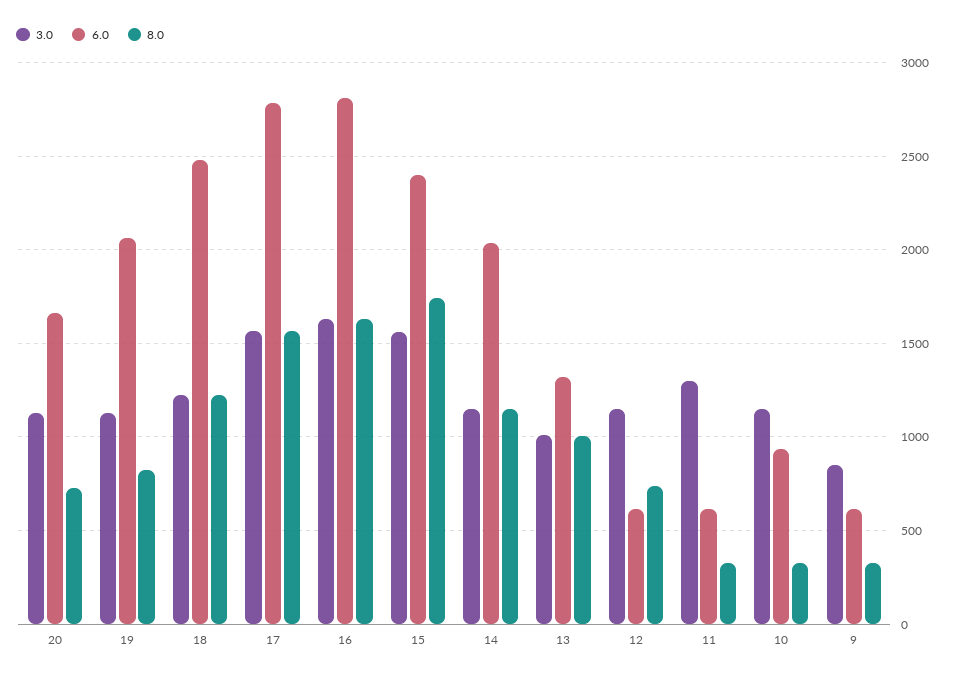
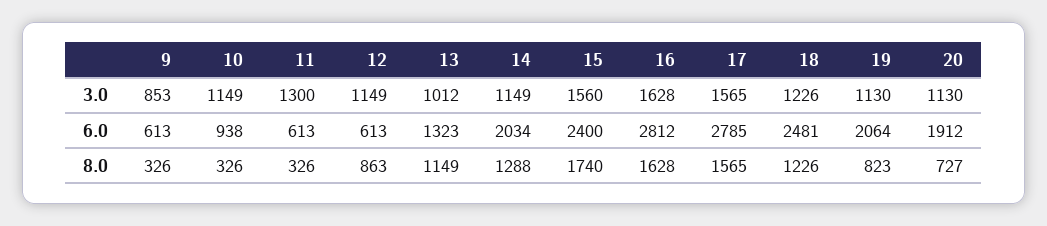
6.0, 20: 1650 -> 1912
8.0, 14: 1150 -> 1288
8.0, 13: 1000 -> 1149
8.0, 12: 750 -> 863

